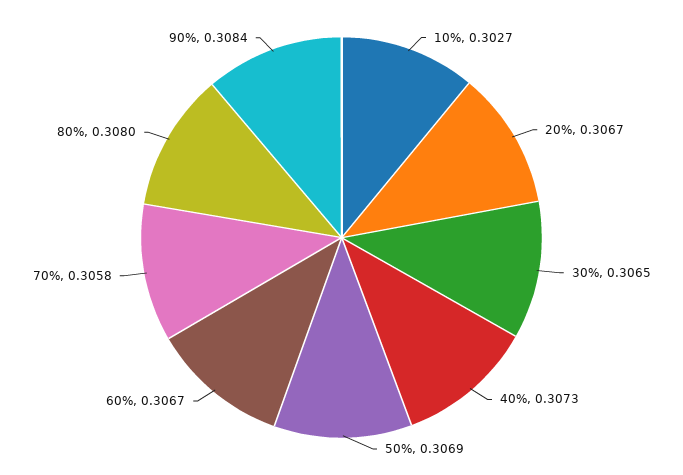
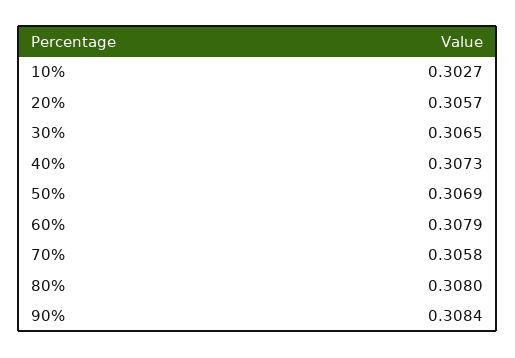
20%: 0.3067 -> 0.3057
60%: 0.3067 -> 0.3079

